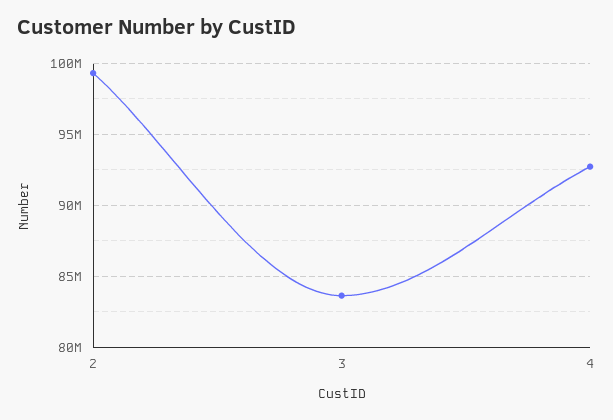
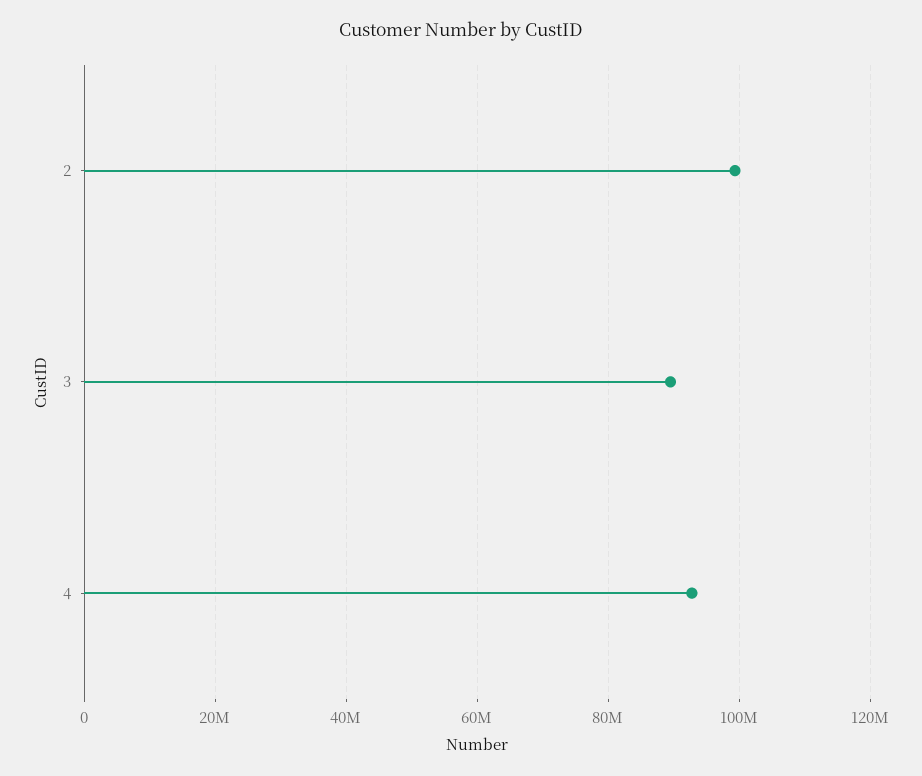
3: 83500000 -> 90000000

